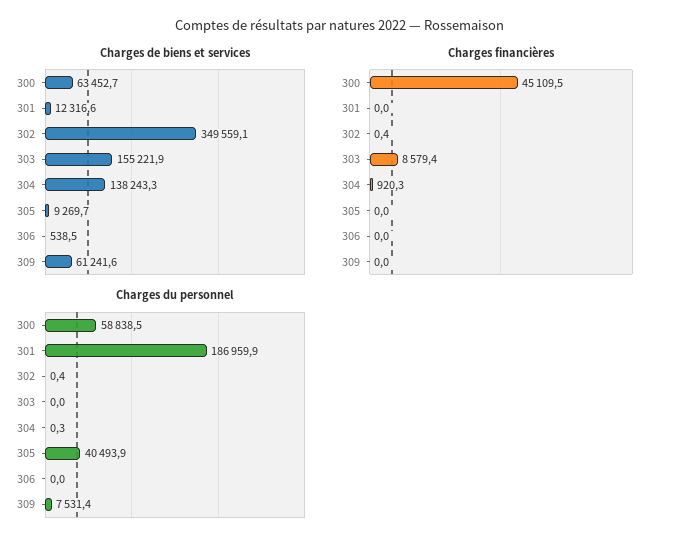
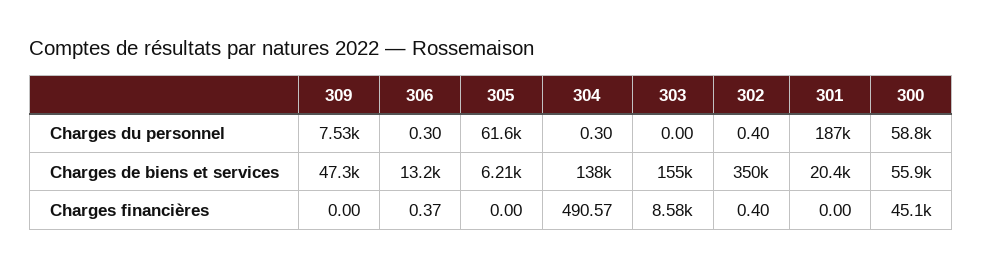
Charges de biens et services, 300: 63452.7 -> 55900
Charges de biens et services, 301: 12316.6 -> 20400
Charges de biens et services, 305: 9269.7 -> 6210
Charges de biens et services, 306: 538.5 -> 13200
Charges de biens et services, 309: 61241.6 -> 47300
Charges financières, 304: 920.3 -> 490.57
Charges financières, 306: 0 -> 0.37
Charges du personnel, 305: 40493.9 -> 61600
Charges du personnel, 306: 0 -> 0.3

